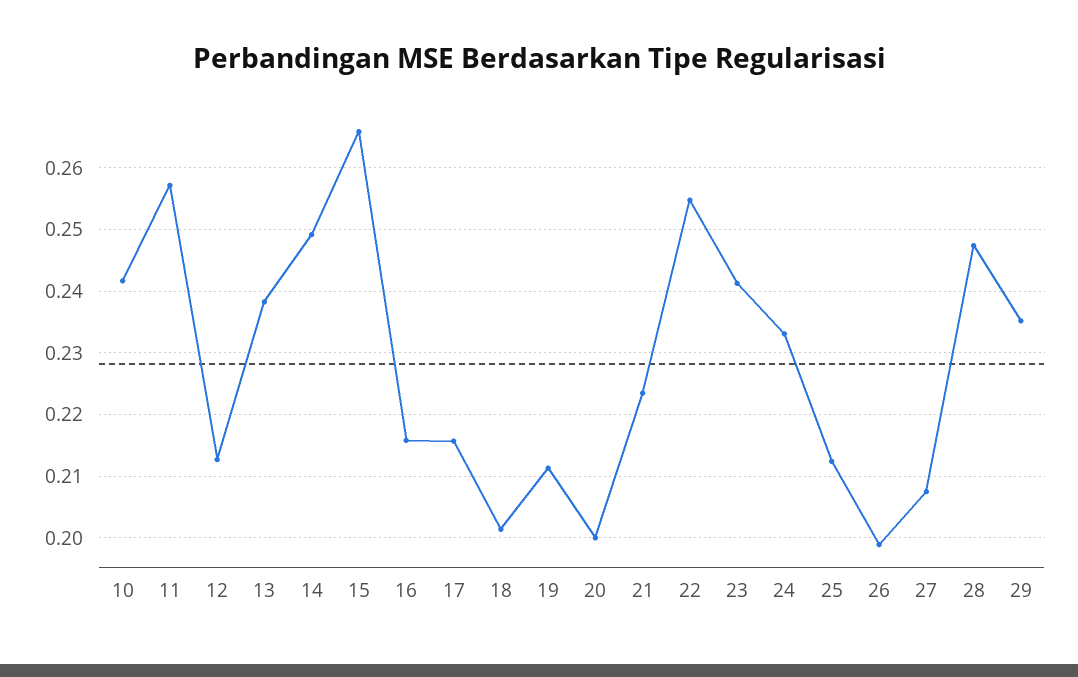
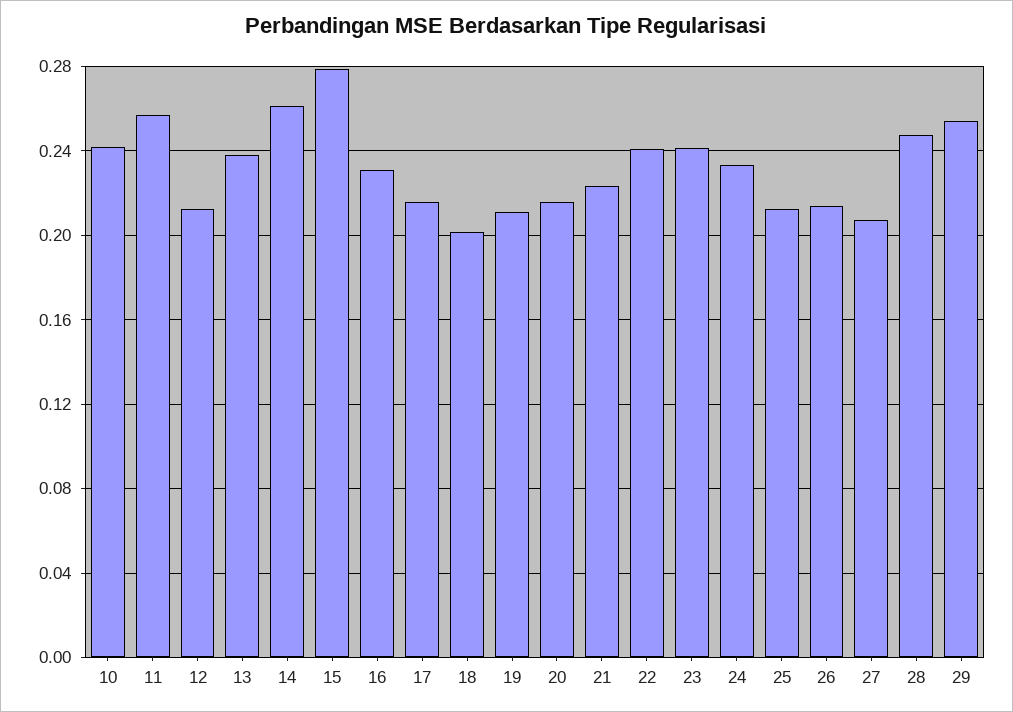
14: 0.249 -> 0.26
15: 0.266 -> 0.28
16: 0.216 -> 0.23
20: 0.2 -> 0.215
22: 0.255 -> 0.24
26: 0.199 -> 0.215
29: 0.235 -> 0.255

